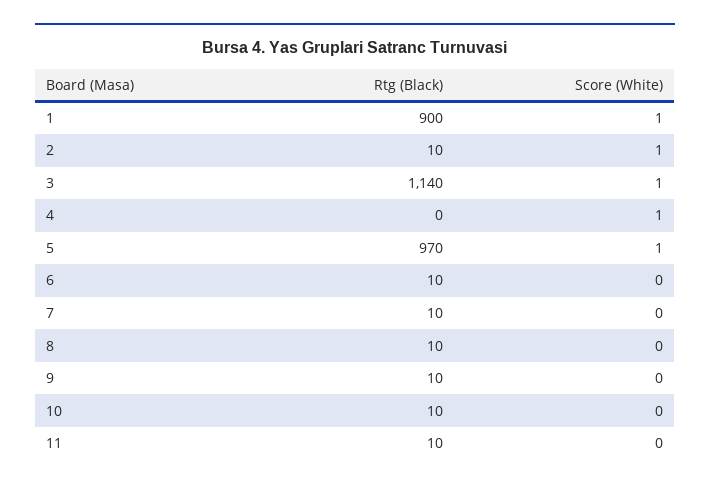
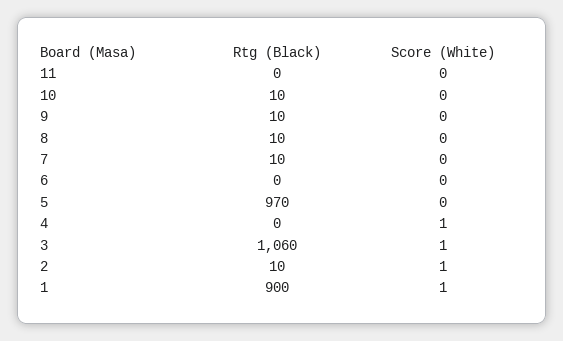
Rtg (Black), 3: 1140 -> 1060
Score (White), 5: 1 -> 0
Rtg (Black), 6: 10 -> 0
Rtg (Black), 11: 10 -> 0

